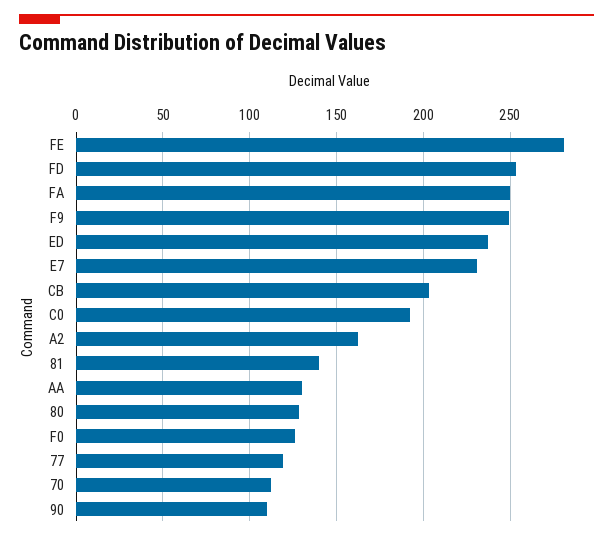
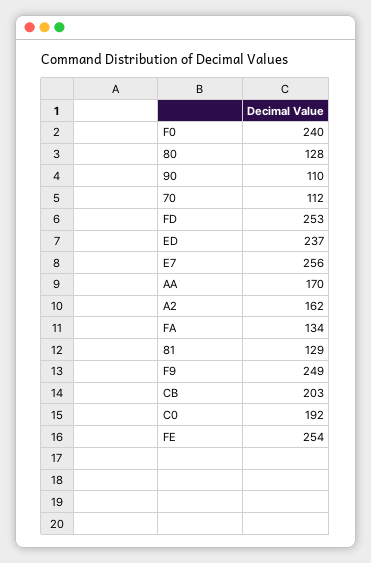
FE: 280 -> 254
FA: 250 -> 134
E7: 230 -> 256
81: 140 -> 129
AA: 130 -> 170
F0: 125 -> 240
77: 120 -> none

